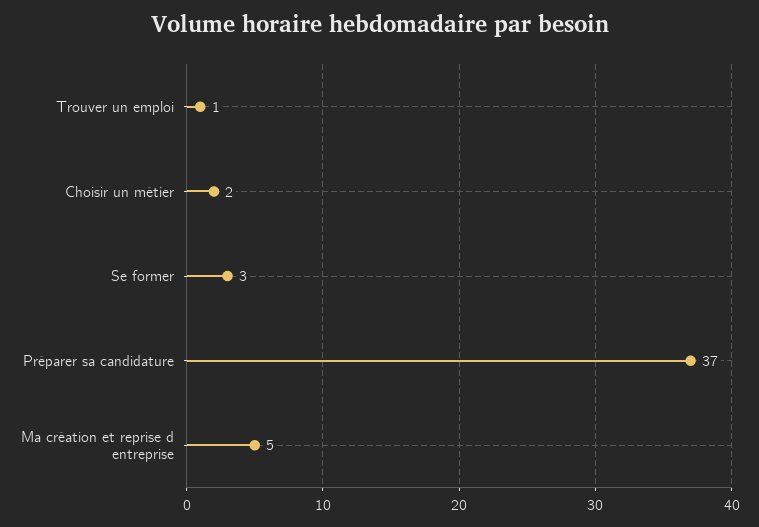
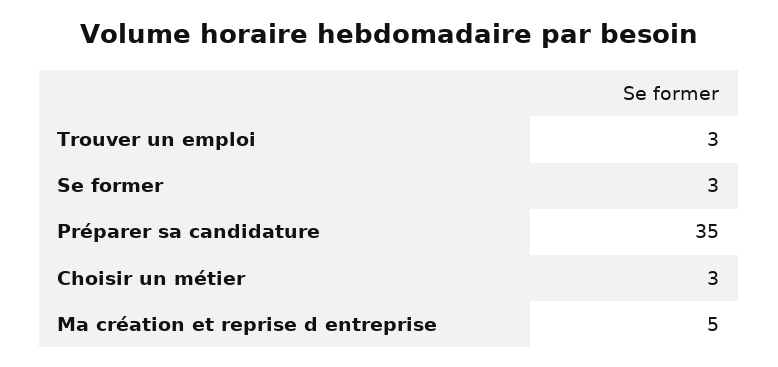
Trouver un emploi: 1 -> 3
Choisir un métier: 2 -> 3
Préparer sa candidature: 37 -> 35

